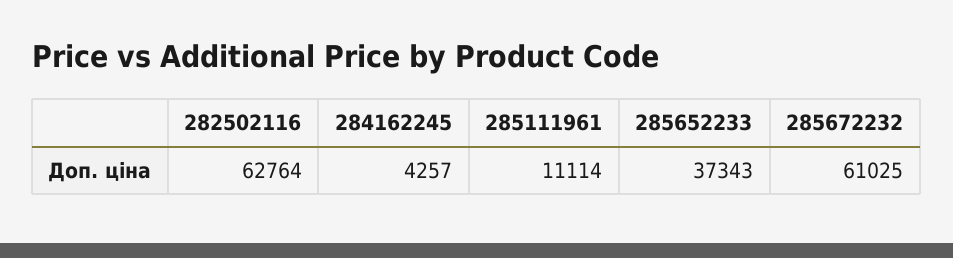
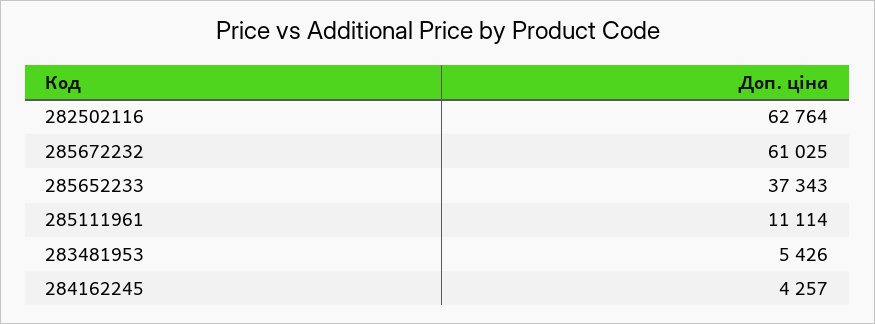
283481953: none -> 5426

